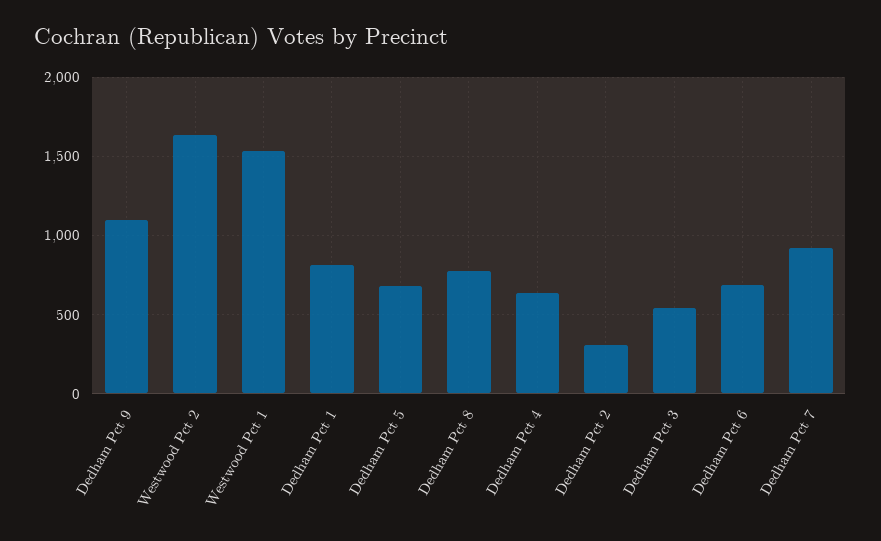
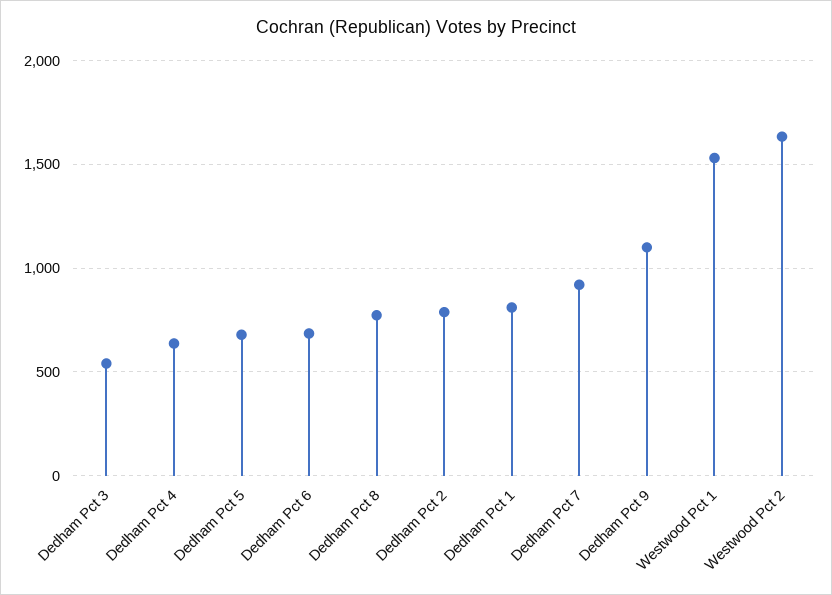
Dedham Pct 2: 300 -> 800

